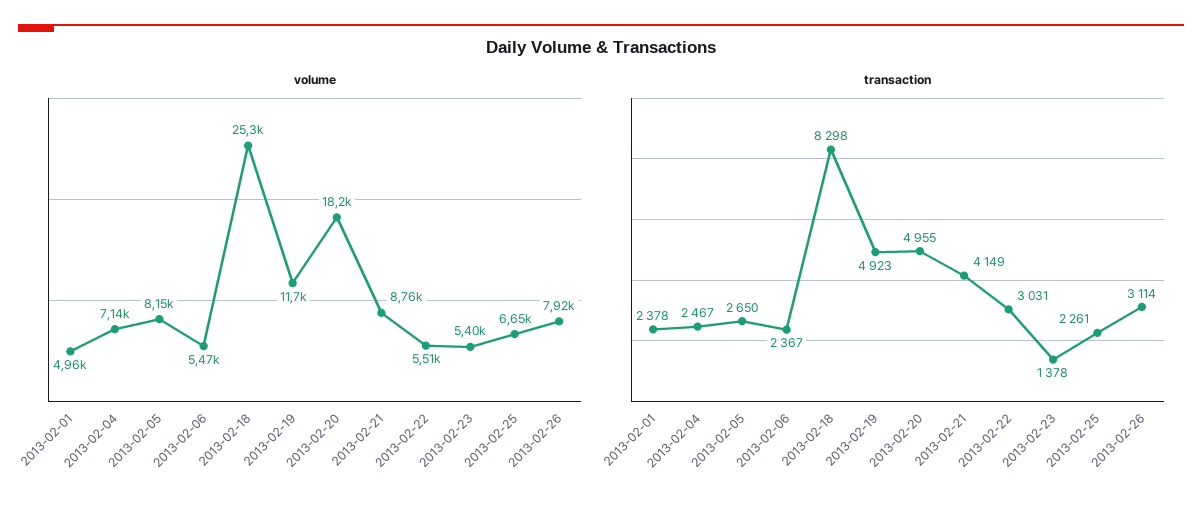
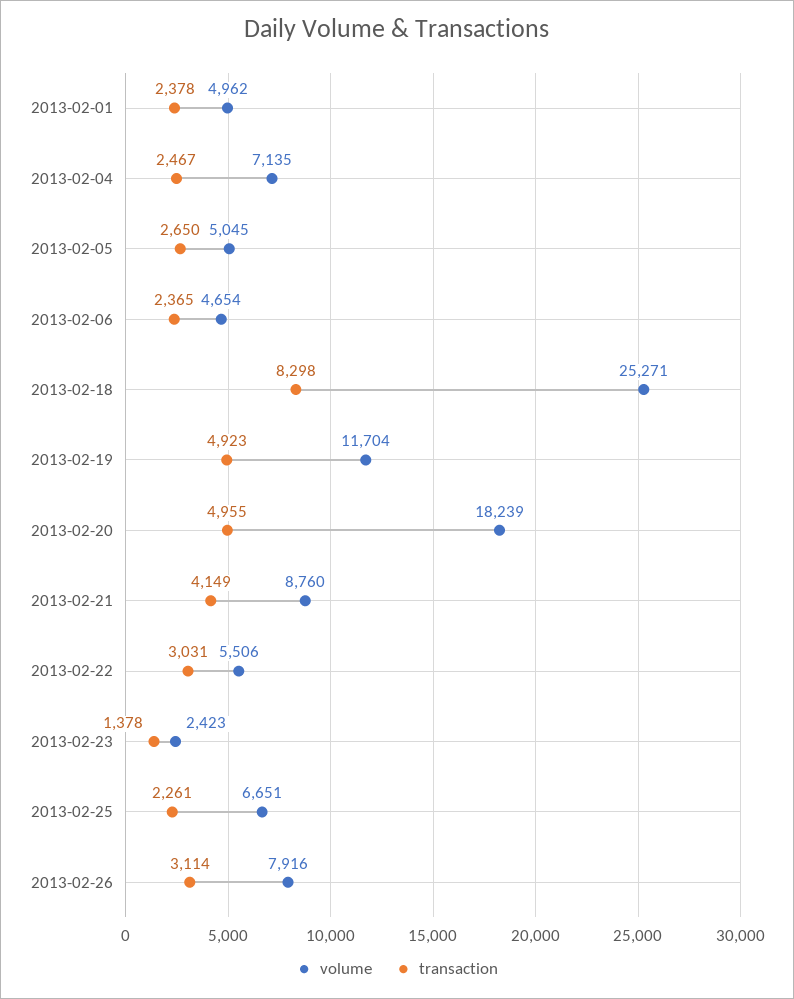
volume, 2013-02-05: 8150 -> 5045
volume, 2013-02-06: 5470 -> 4654
volume, 2013-02-23: 5400 -> 2423
transaction, 2013-02-06: 2367 -> 2365

